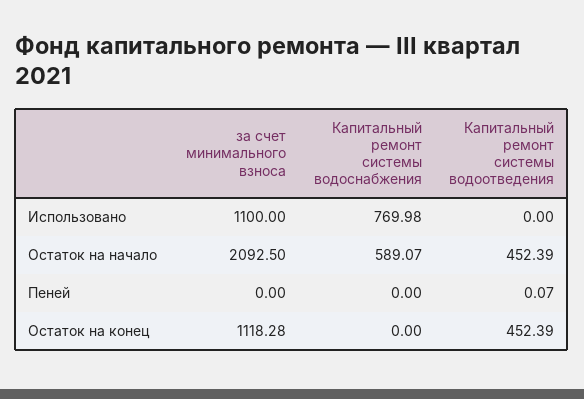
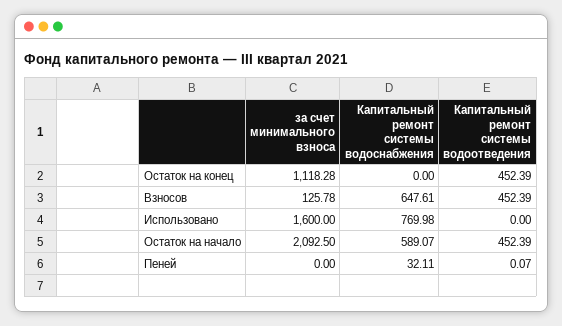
за счет минимального взноса, Использовано: 1100 -> 1600
Капитальный ремонт системы водоснабжения, Пеней: 0 -> 32.11
за счет минимального взноса, Взносов: none -> 125.78
Капитальный ремонт системы водоснабжения, Взносов: none -> 647.61
Капитальный ремонт системы водоотведения, Взносов: none -> 452.39

